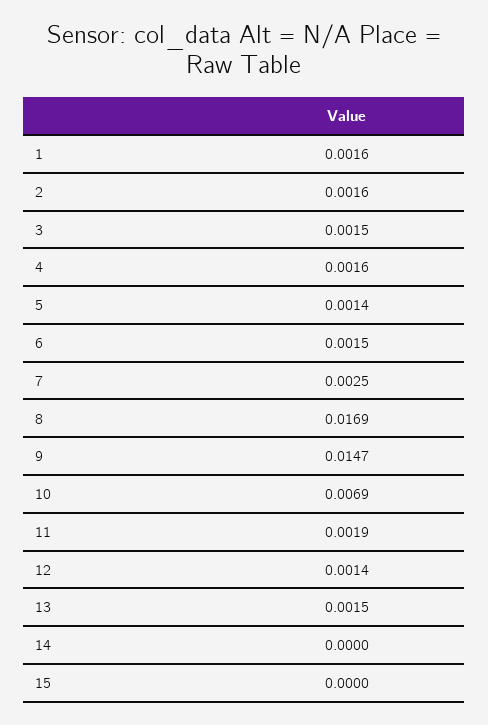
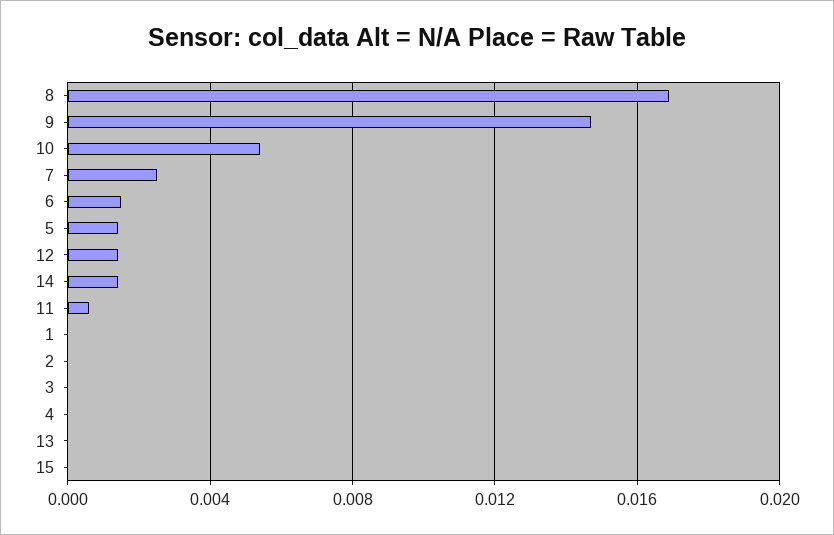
1: 0.0016 -> 0
2: 0.0016 -> 0
3: 0.0015 -> 0
4: 0.0016 -> 0
10: 0.0069 -> 0.0055
11: 0.0019 -> 0.0005
13: 0.0015 -> 0
14: 0 -> 0.0015

